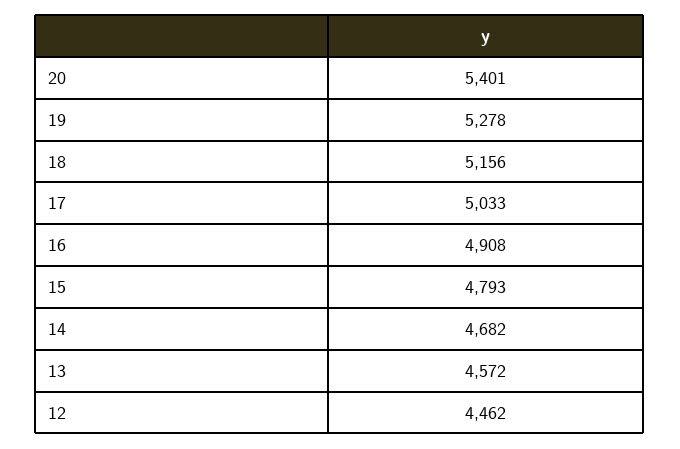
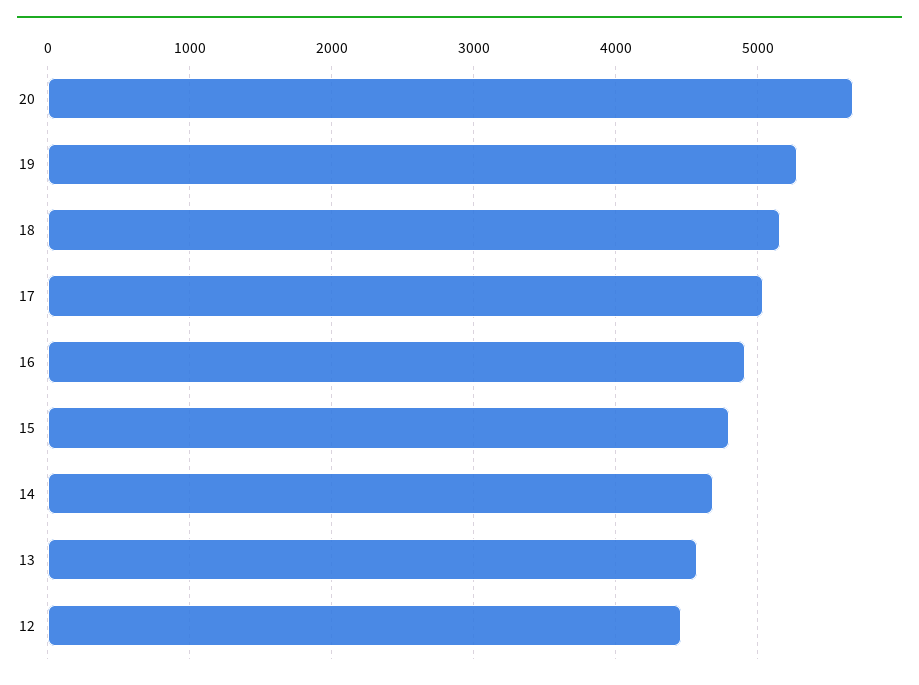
20: 5401 -> 5700

